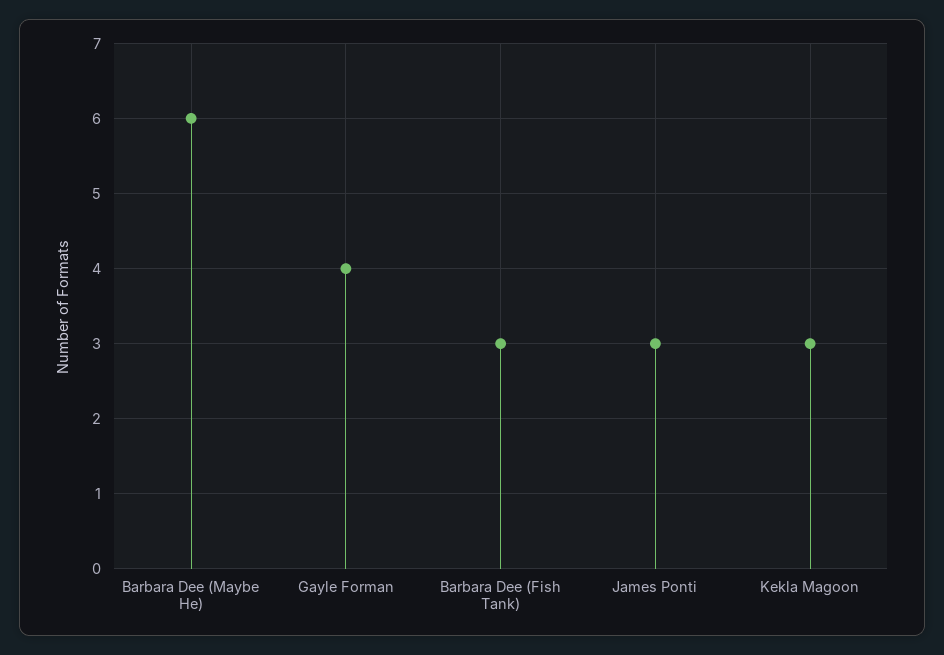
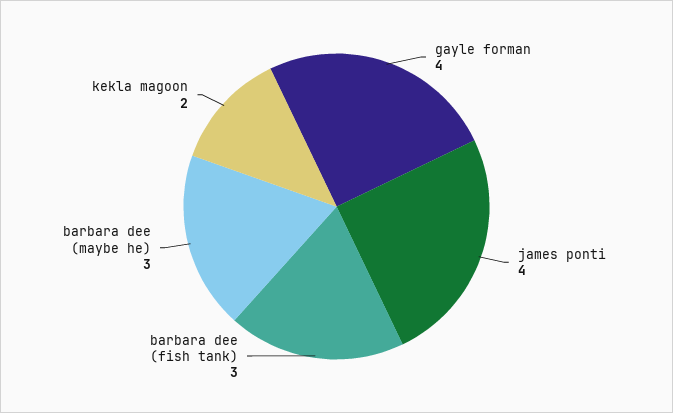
Barbara Dee (Maybe He): 6 -> 3
James Ponti: 3 -> 4
Kekla Magoon: 3 -> 2

